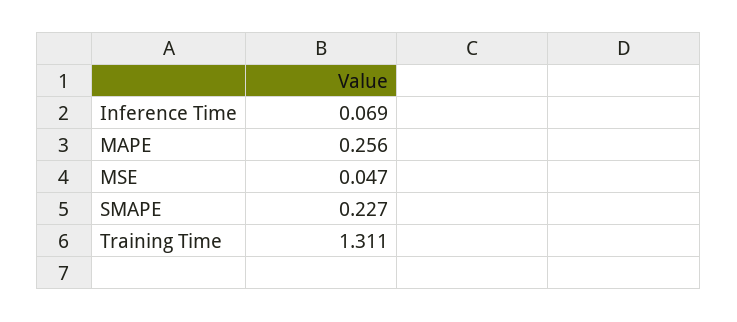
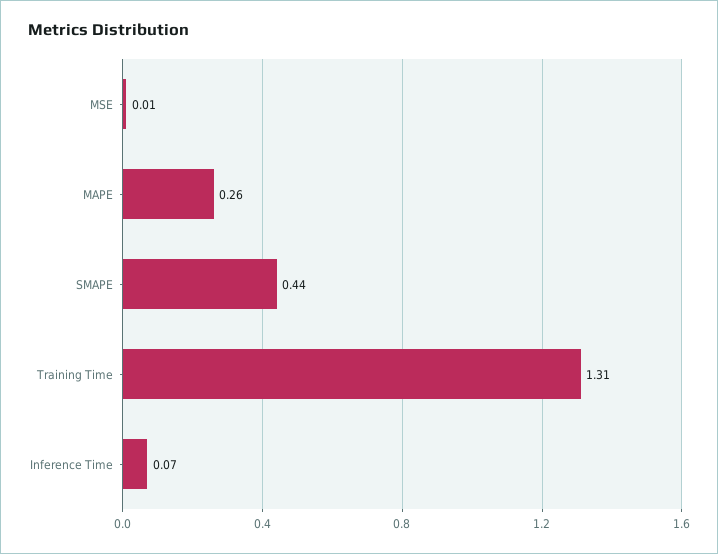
MSE: 0.047 -> 0.01
SMAPE: 0.227 -> 0.44

